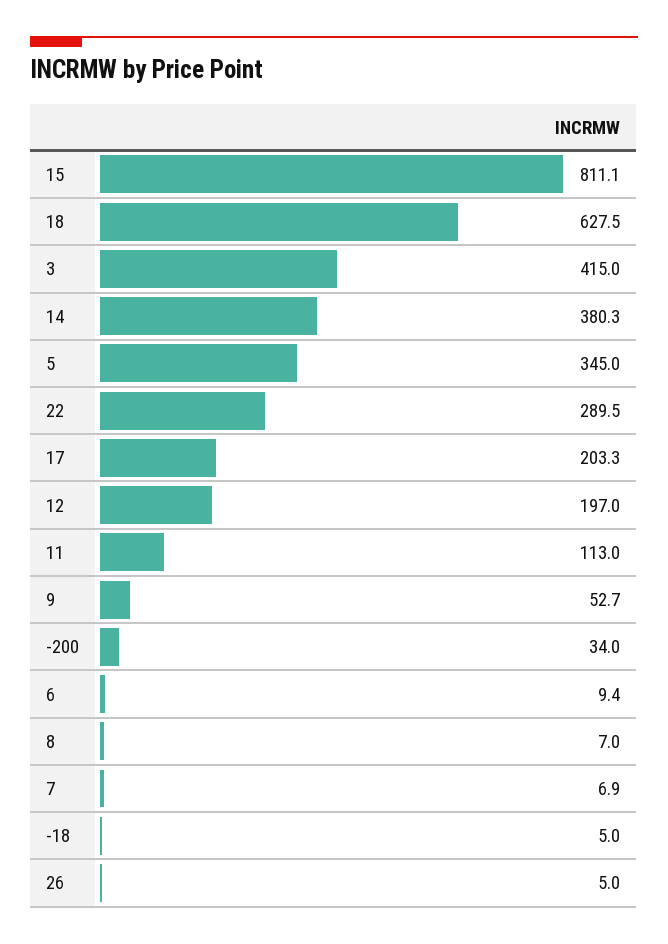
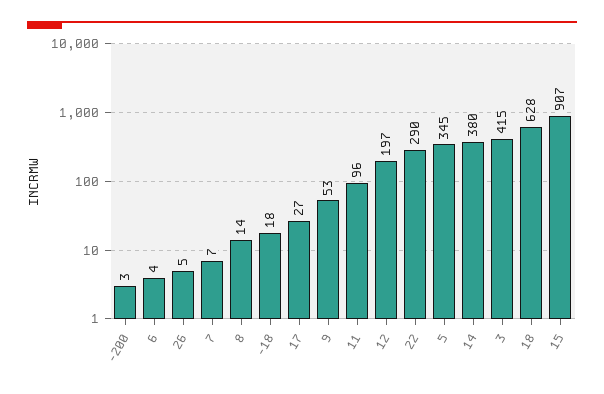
15: 811.1 -> 907
17: 203.3 -> 27
11: 113 -> 96
-200: 34 -> 3
6: 9.4 -> 4
8: 7 -> 14
-18: 5 -> 18

